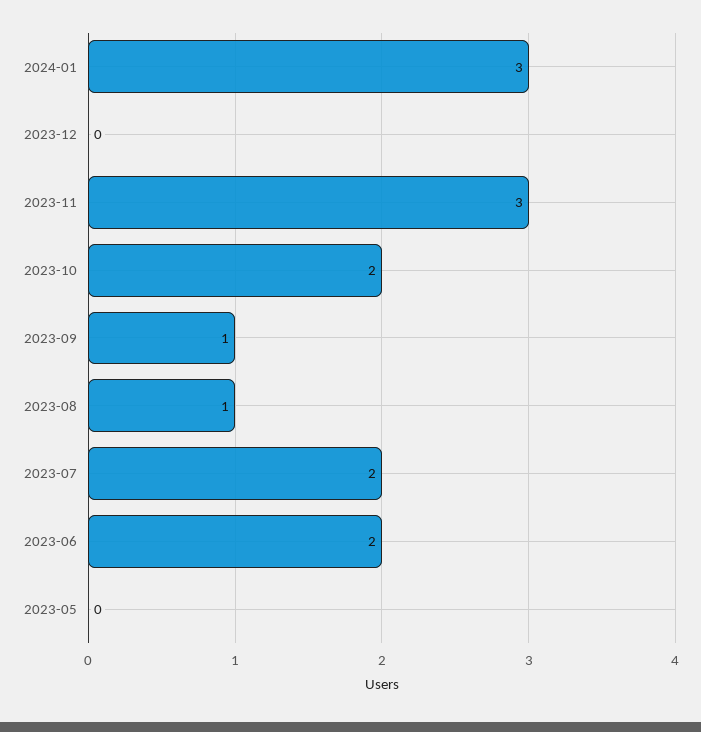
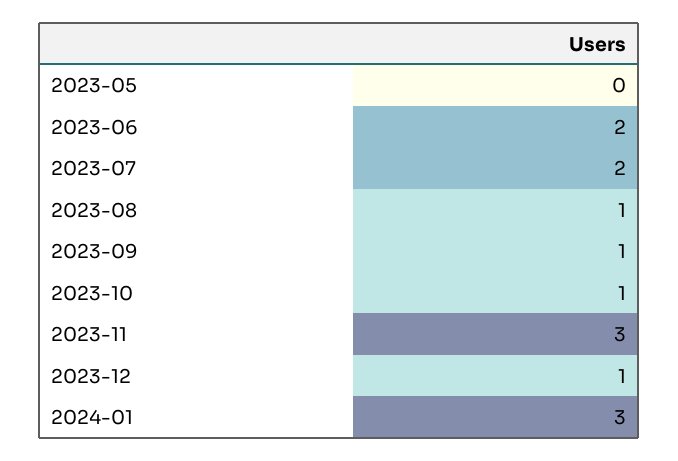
2023-12: 0 -> 1
2023-10: 2 -> 1

